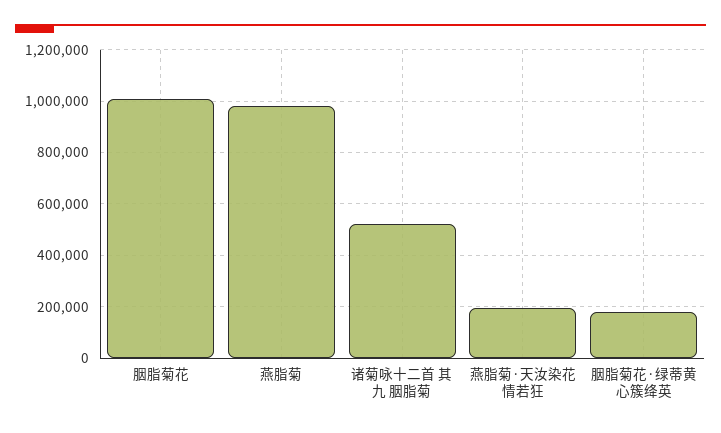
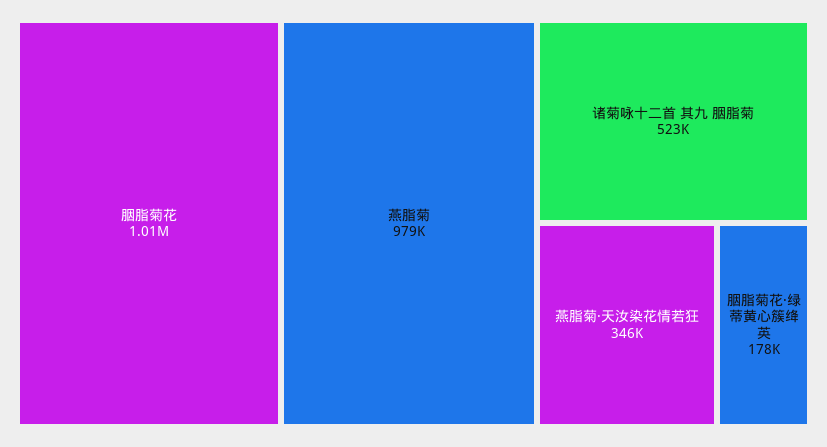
燕脂菊·天汝染花情若狂: 200000 -> 346000

